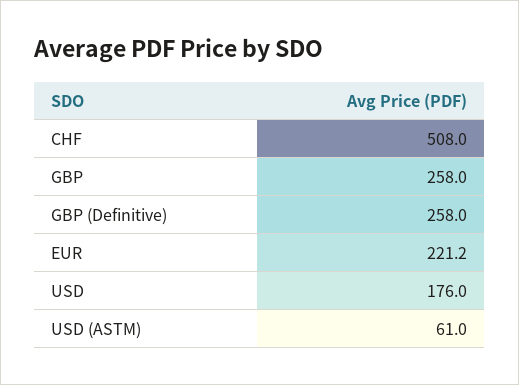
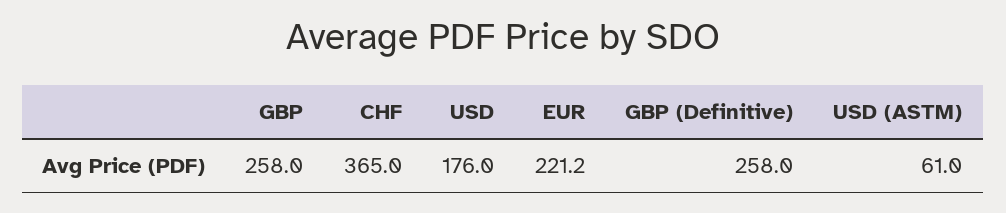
CHF: 508 -> 365

